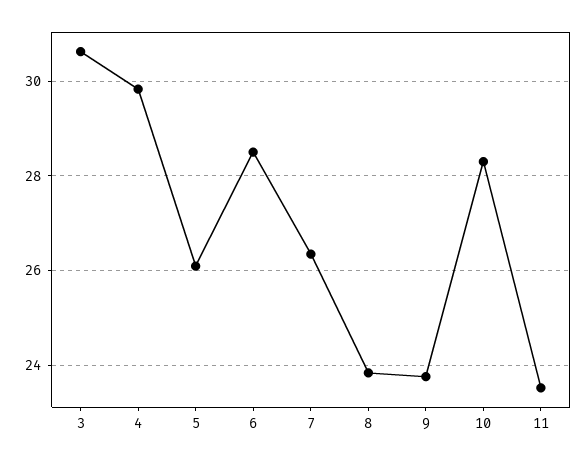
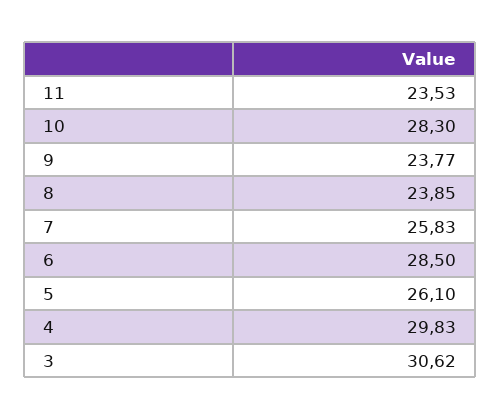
7: 26.4 -> 25.83

